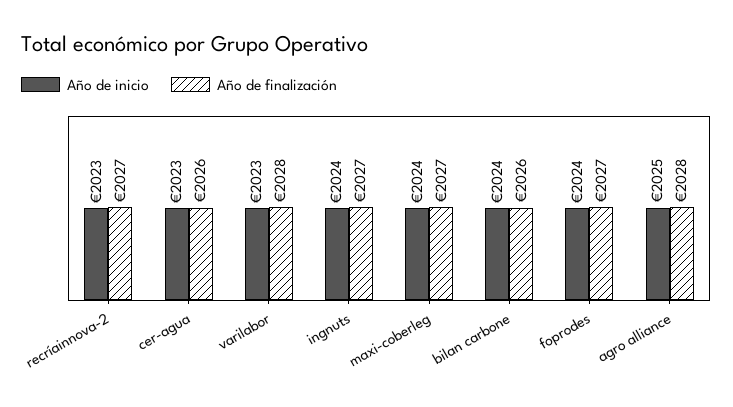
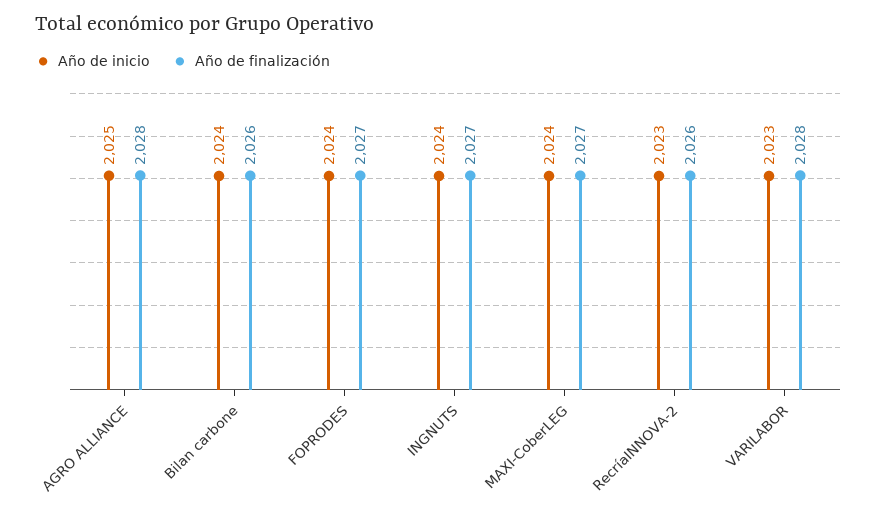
Año de finalización, recríainnova-2: 2027 -> 2026
Año de inicio, cer-agua: 2023 -> none
Año de finalización, cer-agua: 2026 -> none

